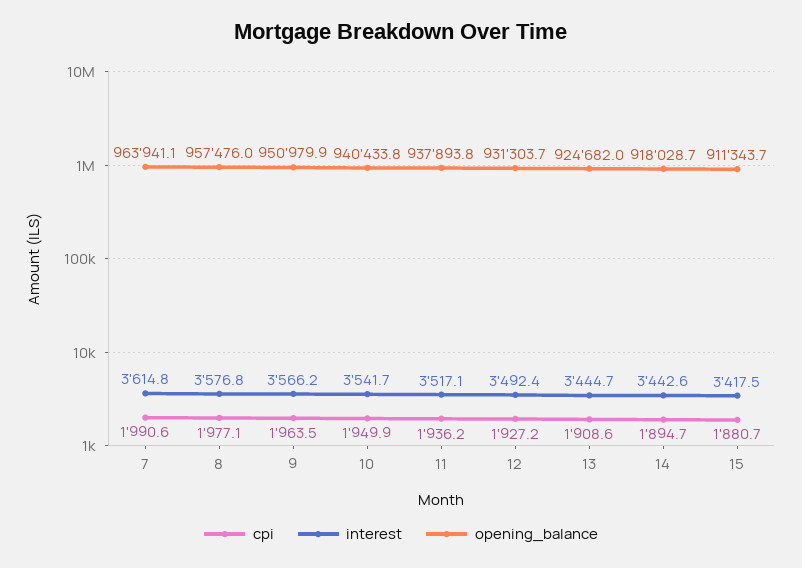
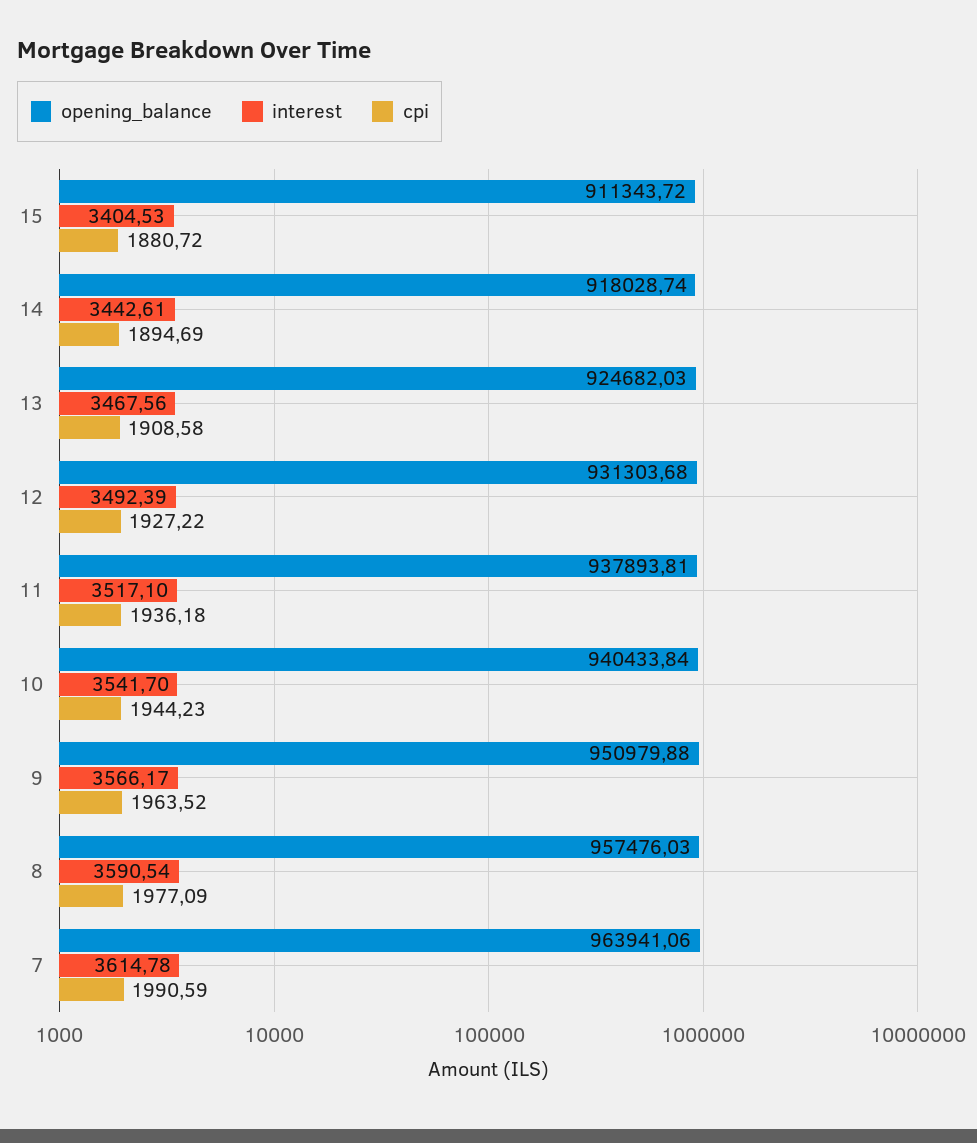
interest, 8: 3576.8 -> 3590.54
cpi, 10: 1949.9 -> 1944.23
interest, 13: 3444.7 -> 3467.56
interest, 15: 3417.5 -> 3404.53

